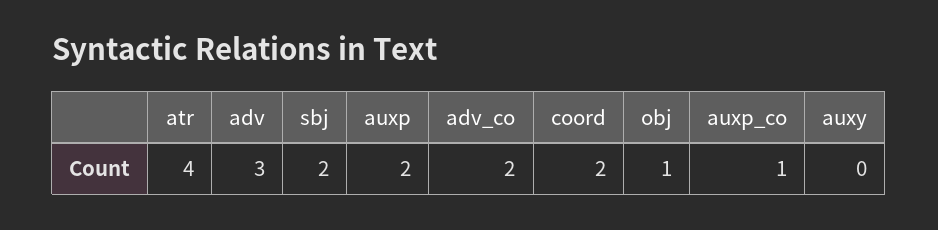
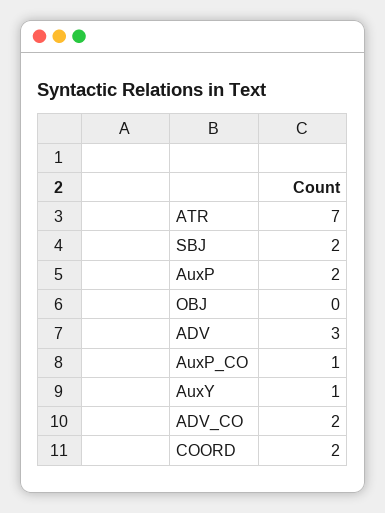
atr: 4 -> 7
obj: 1 -> 0
auxy: 0 -> 1

